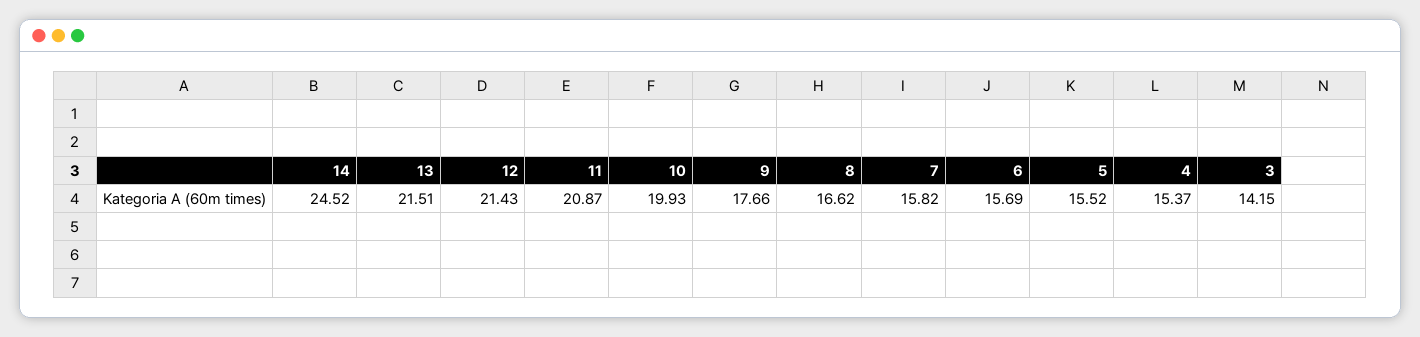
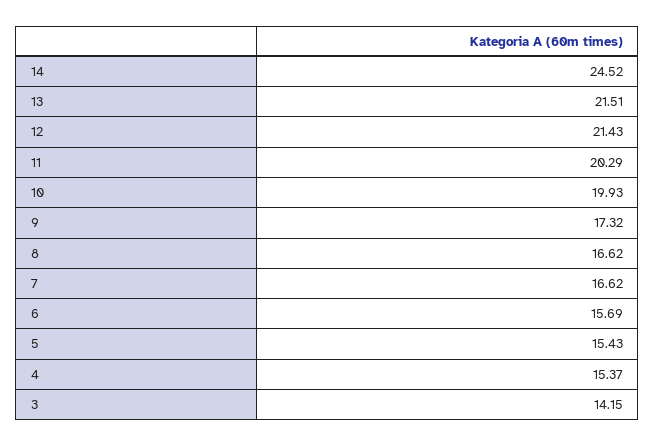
11: 20.87 -> 20.29
9: 17.66 -> 17.32
7: 15.82 -> 16.62
5: 15.52 -> 15.43

